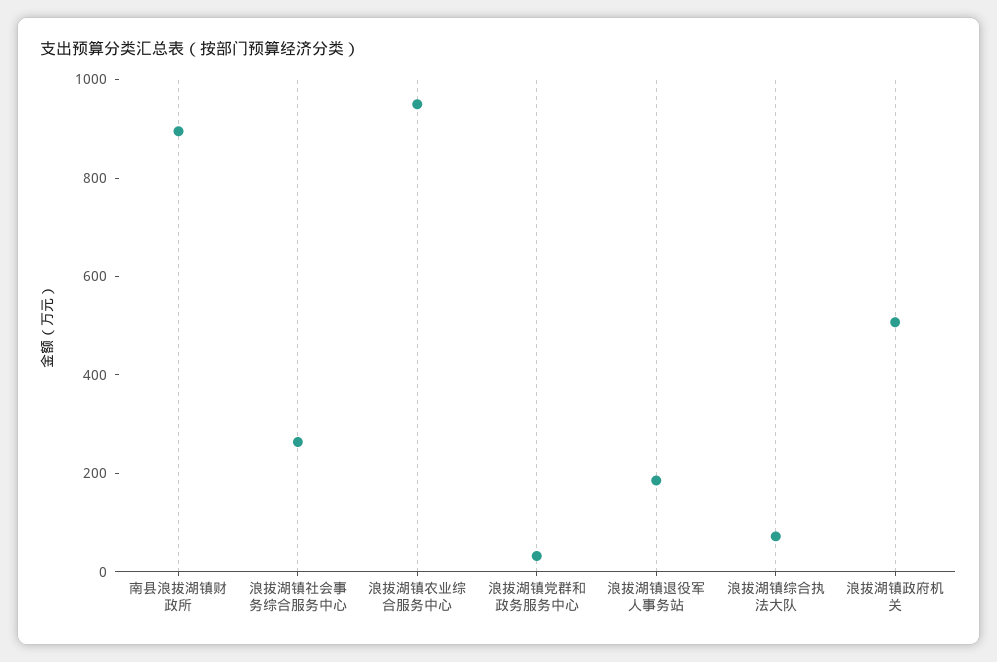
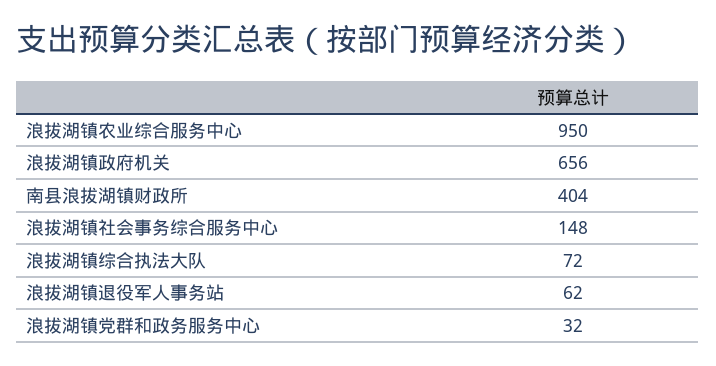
南县浪拔湖镇财政所: 900 -> 404
浪拔湖镇社会事务综合服务中心: 250 -> 148
浪拔湖镇退役军人事务站: 200 -> 62
浪拔湖镇政府机关: 500 -> 656

